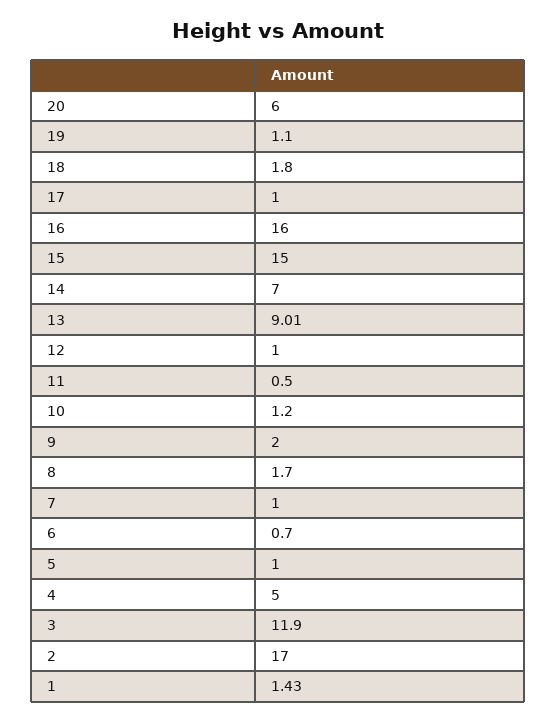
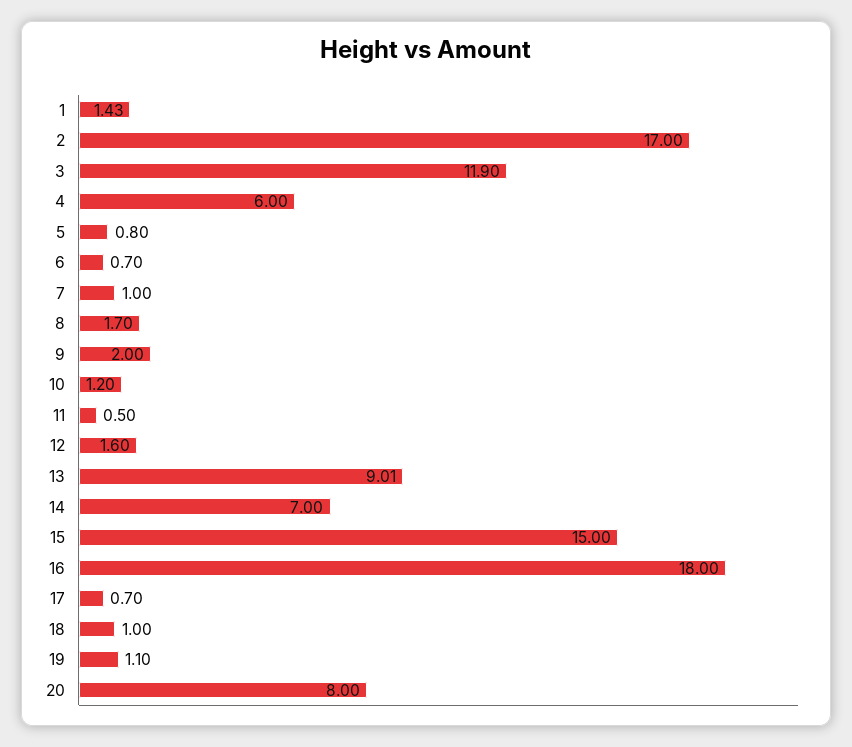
20: 6 -> 8
18: 1.8 -> 1
17: 1 -> 0.7
16: 16 -> 18
12: 1 -> 1.6
5: 1 -> 0.8
4: 5 -> 6

